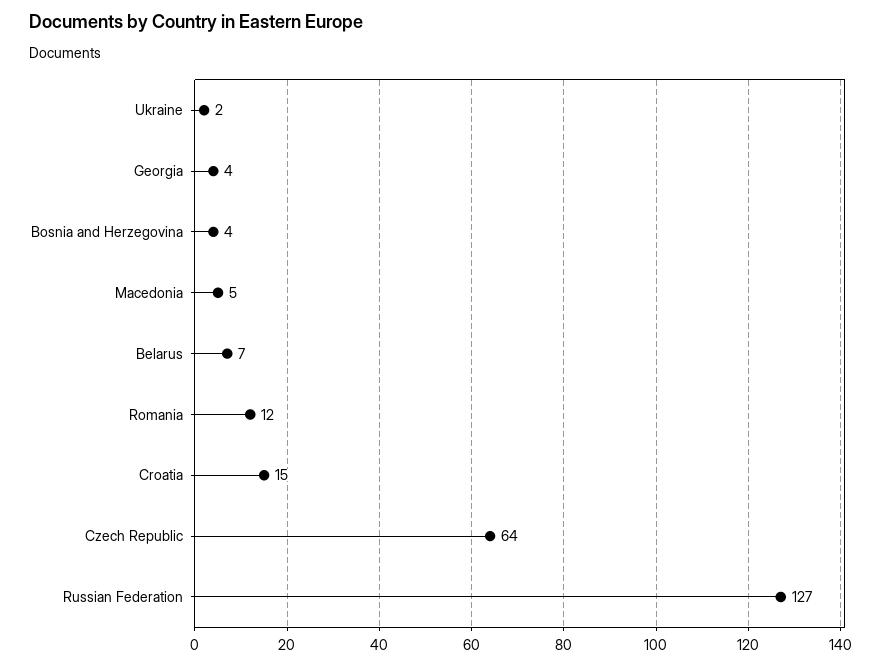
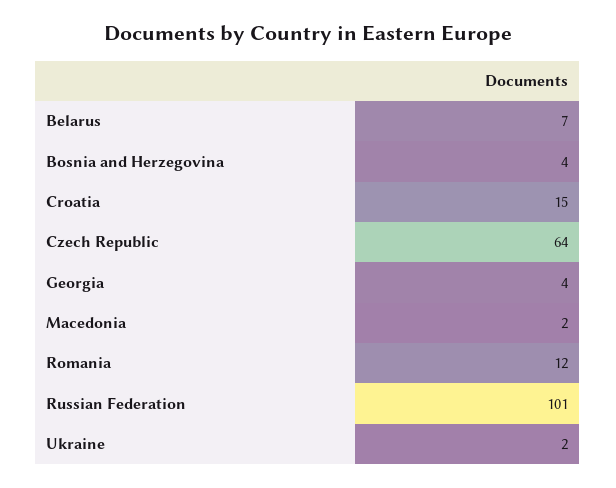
Macedonia: 5 -> 2
Russian Federation: 127 -> 101

